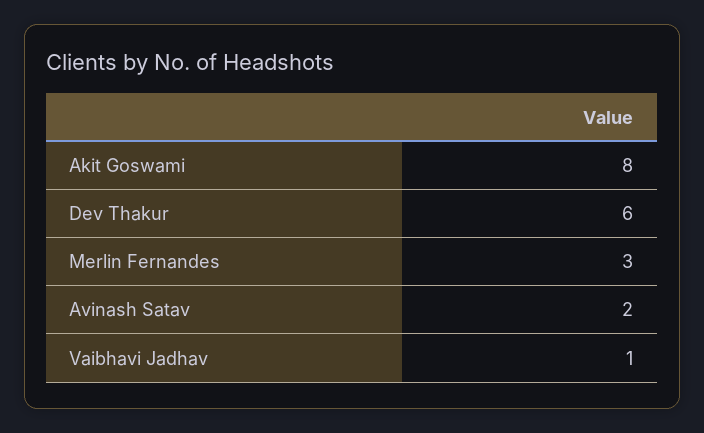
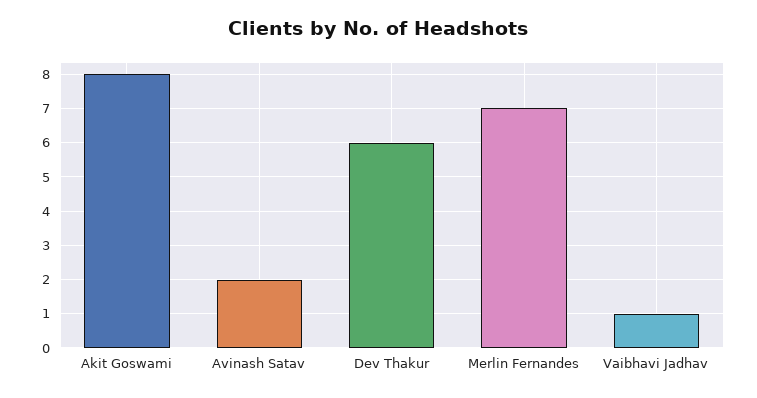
Merlin Fernandes: 3 -> 7

